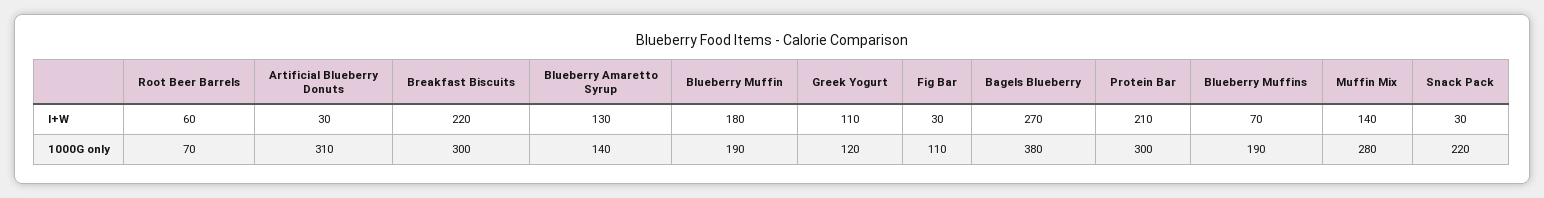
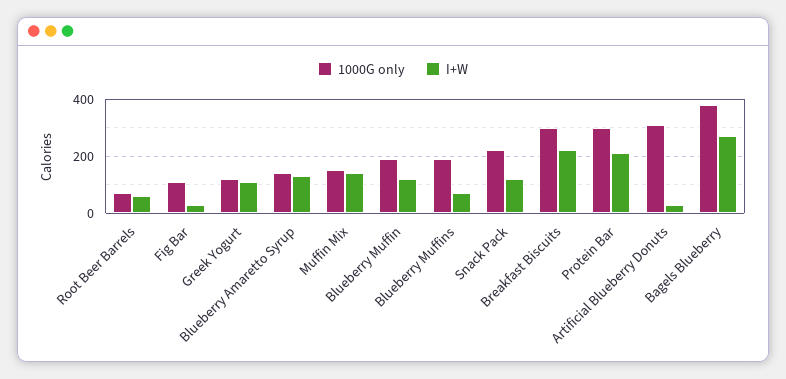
I+W, Blueberry Muffin: 180 -> 125
I+W, Snack Pack: 30 -> 125
1000G only, Muffin Mix: 280 -> 150

